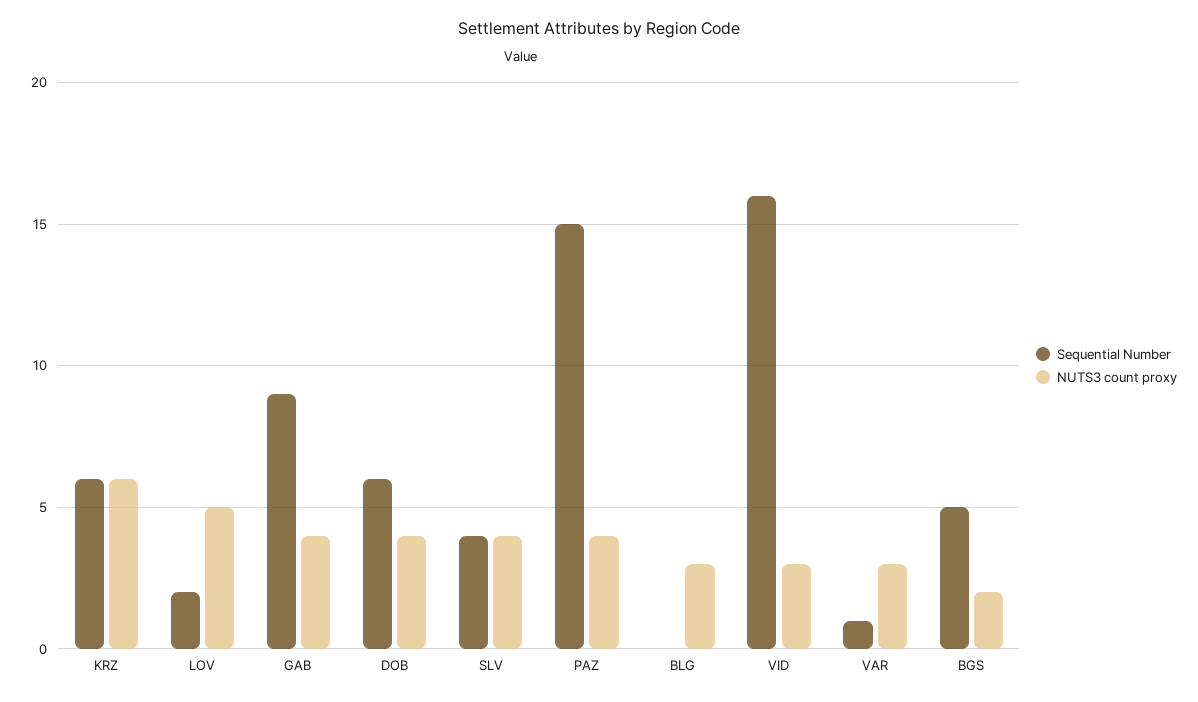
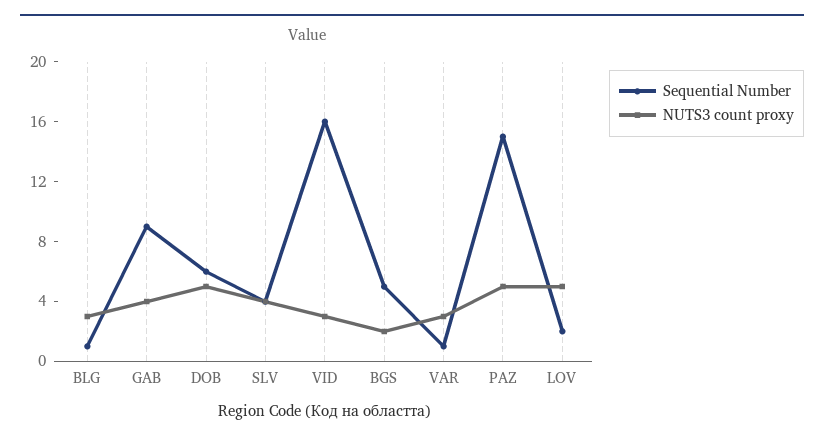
Sequential Number, KRZ: 6 -> none
NUTS3 count proxy, KRZ: 6 -> none
NUTS3 count proxy, DOB: 4 -> 5
NUTS3 count proxy, PAZ: 4 -> 5
Sequential Number, BLG: 0 -> 1

